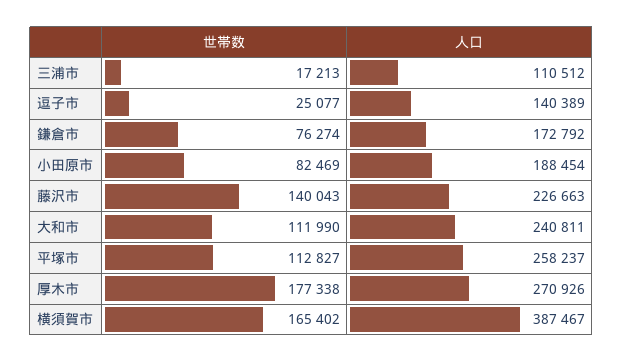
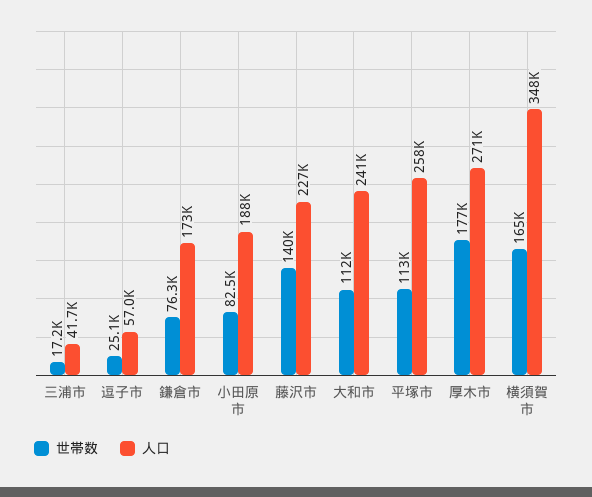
人口, 三浦市: 110512 -> 41700
人口, 逗子市: 140389 -> 57000
人口, 横須賀市: 387467 -> 348000

